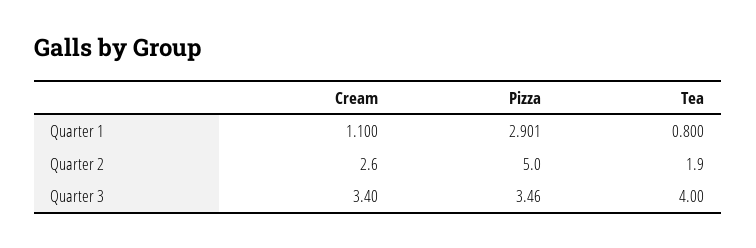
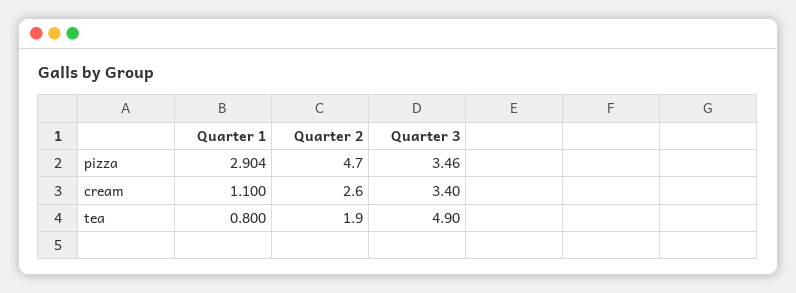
Pizza, Quarter 1: 2.901 -> 2.904
Pizza, Quarter 2: 5 -> 4.7
Tea, Quarter 3: 4 -> 4.9

